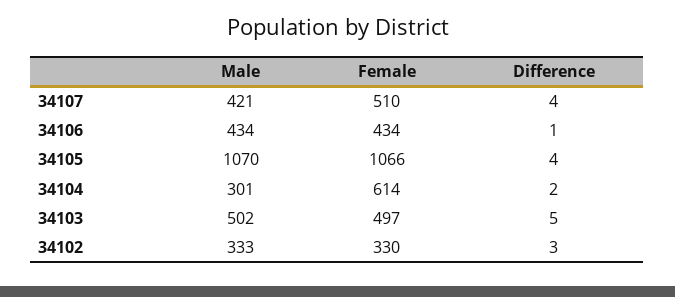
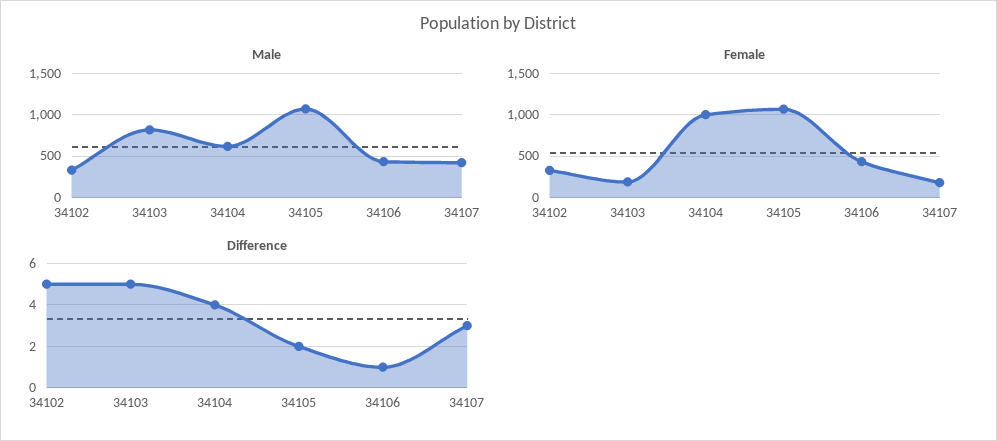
Female, 34107: 510 -> 200
Difference, 34107: 4 -> 3
Difference, 34105: 4 -> 2
Male, 34104: 301 -> 600
Female, 34104: 614 -> 1000
Difference, 34104: 2 -> 4
Male, 34103: 502 -> 800
Female, 34103: 497 -> 200
Difference, 34102: 3 -> 5

